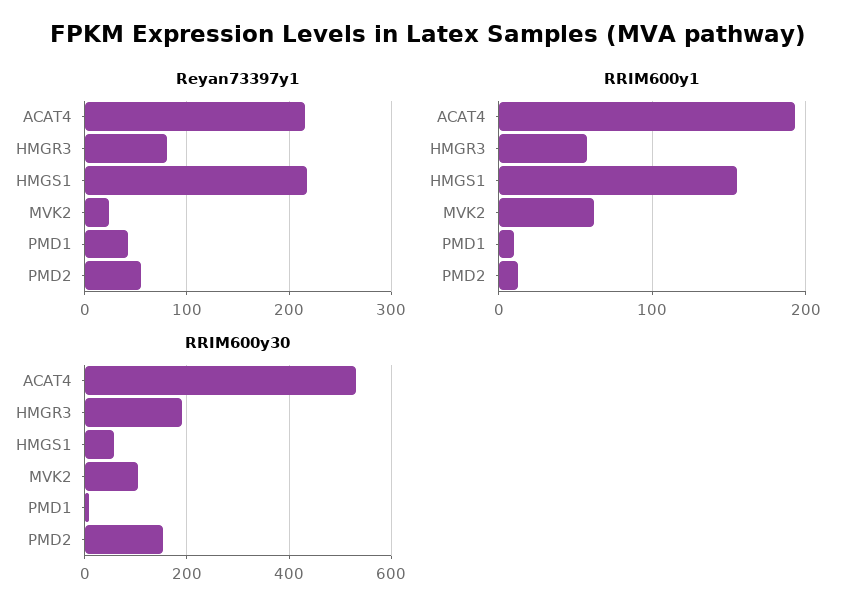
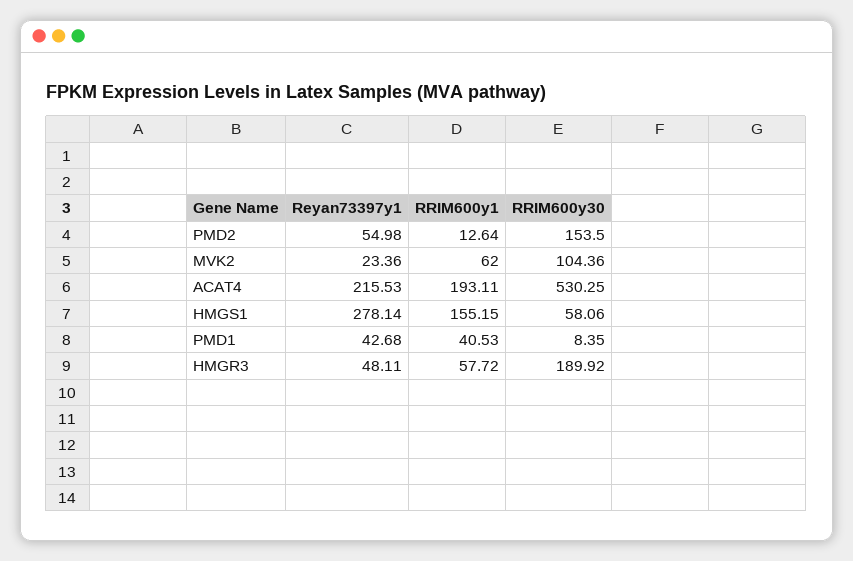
Reyan73397y1, HMGR3: 80 -> 48.11
Reyan73397y1, HMGS1: 220 -> 278.14
RRIM600y1, PMD1: 10 -> 40.53

